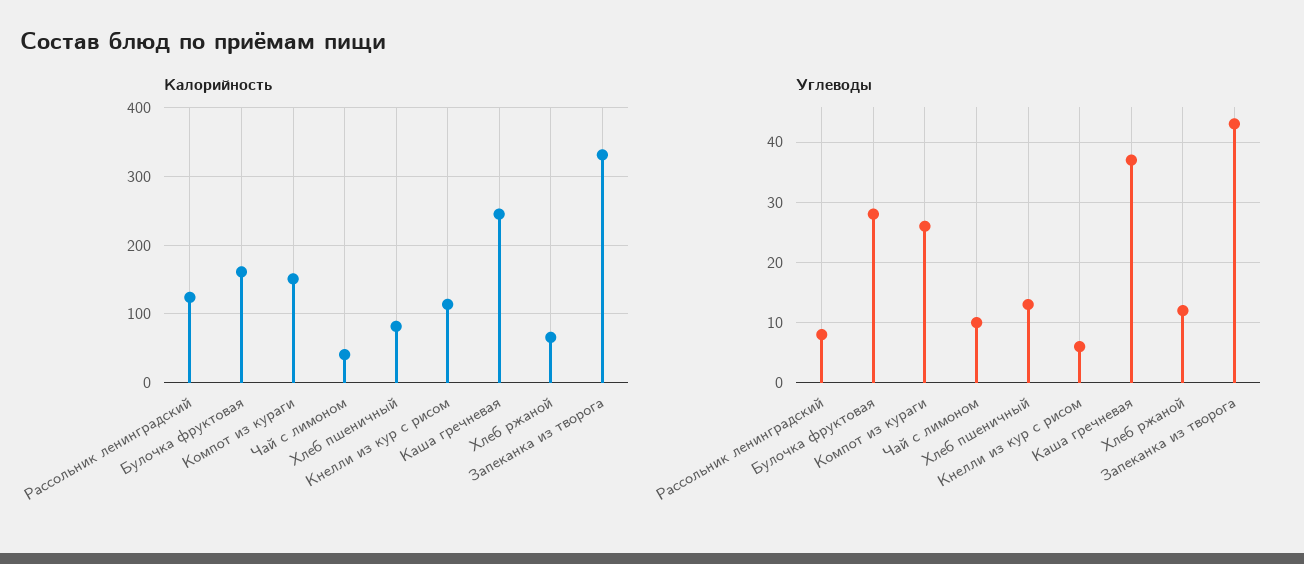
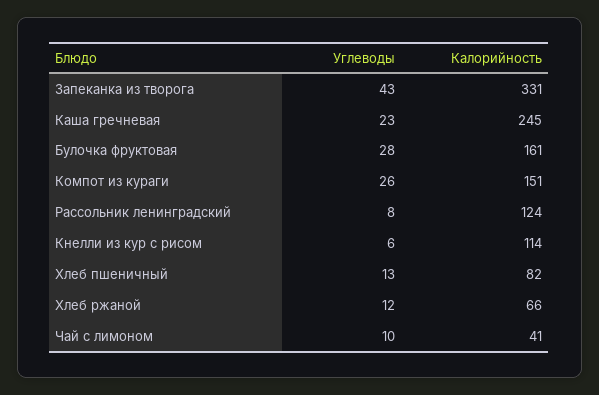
Углеводы, Каша гречневая: 37 -> 23

